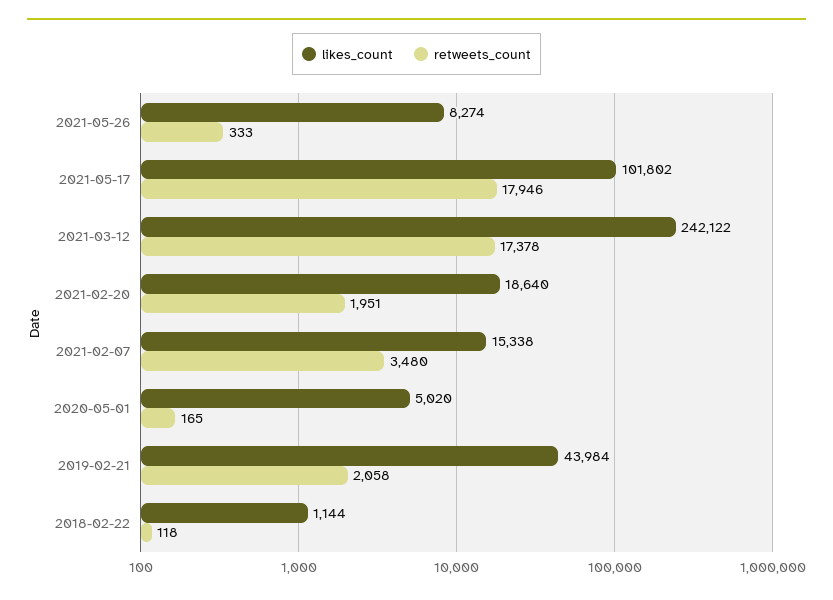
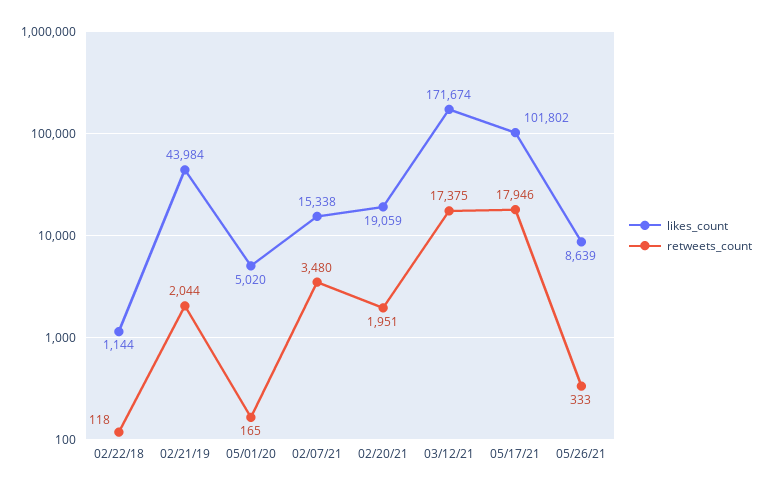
likes_count, 2021-05-26: 8274 -> 8639
likes_count, 2021-03-12: 242122 -> 171674
retweets_count, 2021-03-12: 17378 -> 17375
likes_count, 2021-02-20: 18640 -> 19059
retweets_count, 2019-02-21: 2058 -> 2044

